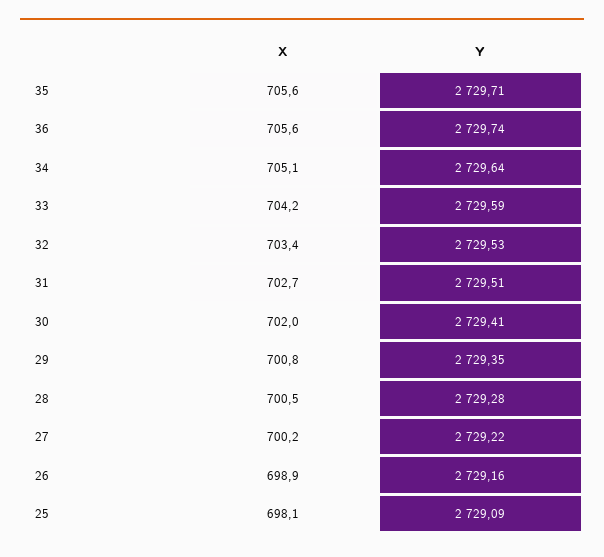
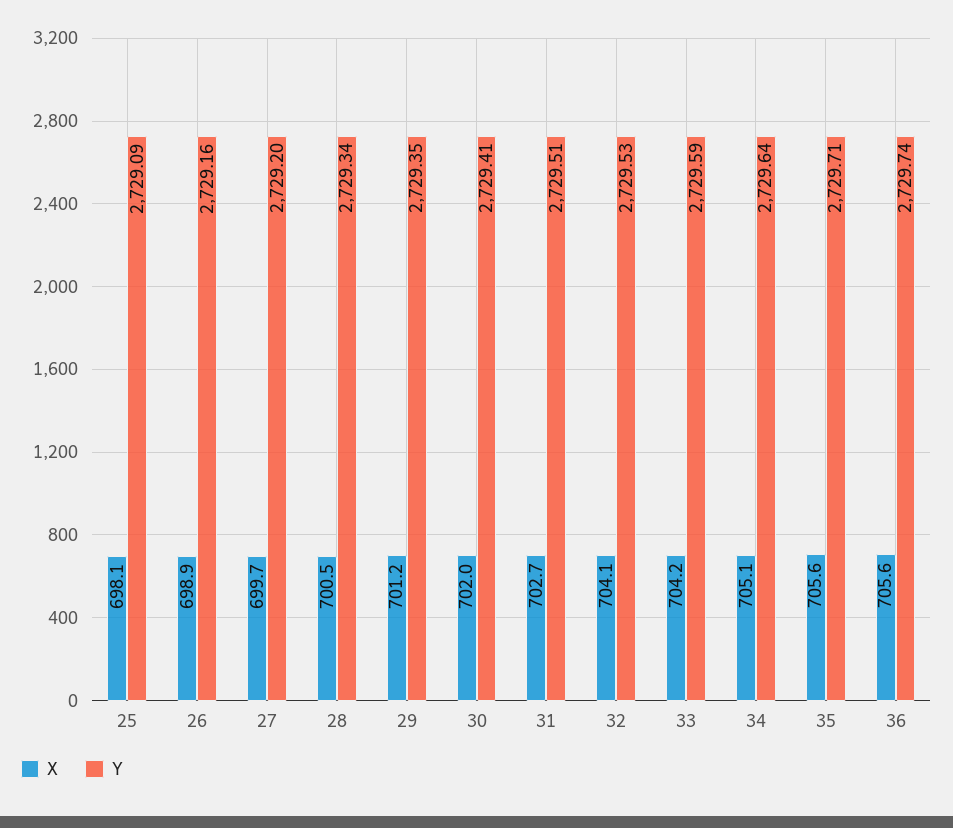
X, 32: 703.4 -> 704.1
X, 29: 700.8 -> 701.2
Y, 28: 2729.28 -> 2729.34
X, 27: 700.2 -> 699.7
Y, 27: 2729.22 -> 2729.2

